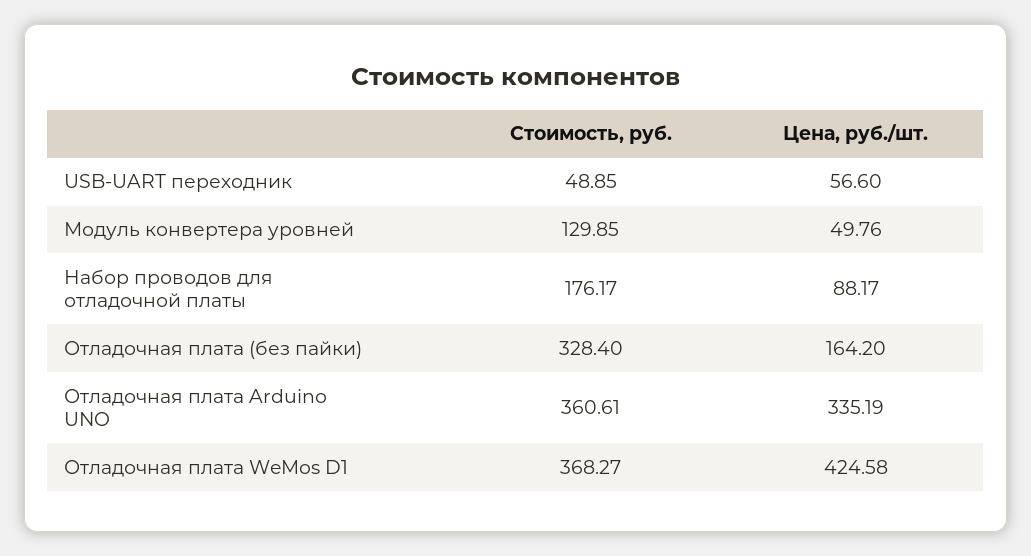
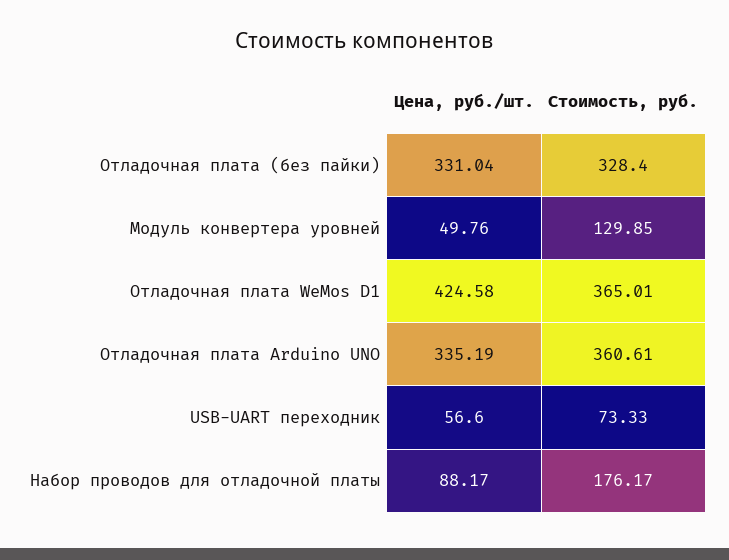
Стоимость, руб., USB-UART переходник: 48.85 -> 73.33
Цена, руб./шт., Отладочная плата (без пайки): 164.2 -> 331.04
Стоимость, руб., Отладочная плата WeMos D1: 368.27 -> 365.01

